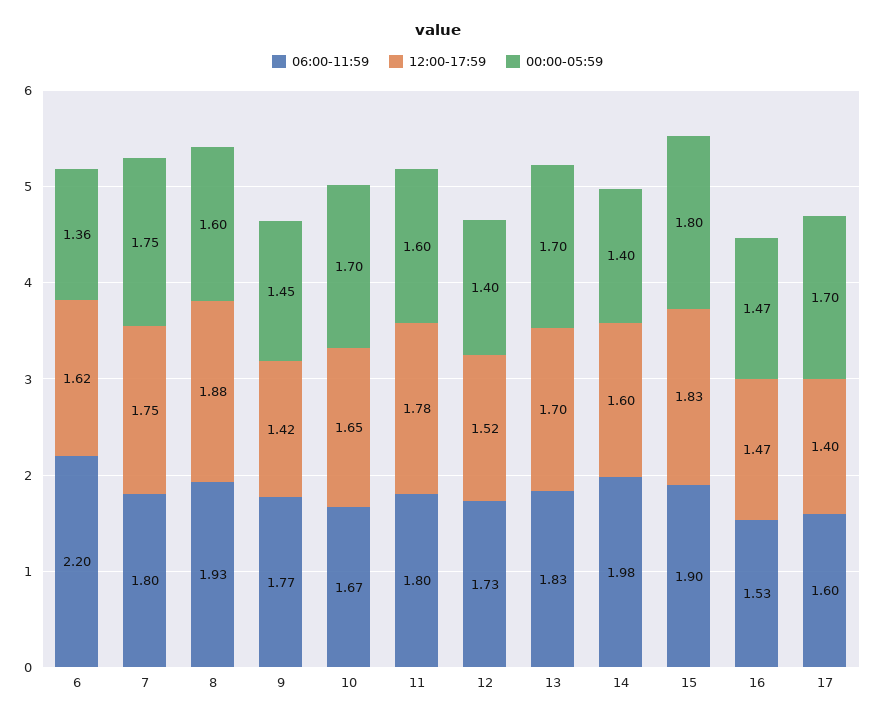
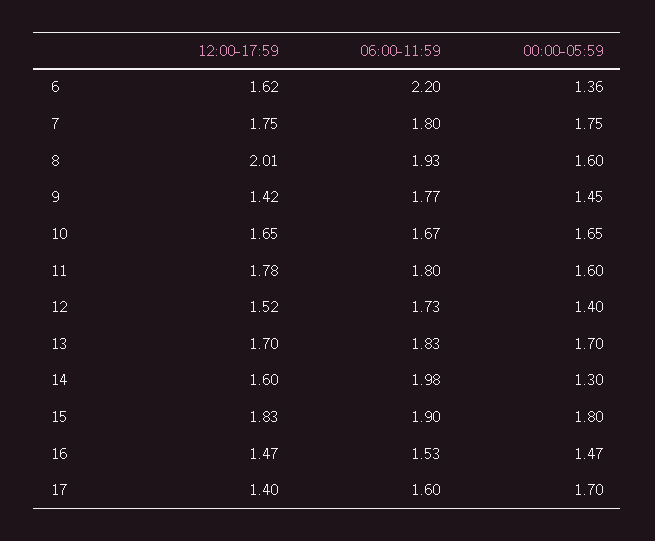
12:00-17:59, 8: 1.88 -> 2.01
00:00-05:59, 10: 1.7 -> 1.65
00:00-05:59, 14: 1.4 -> 1.3

